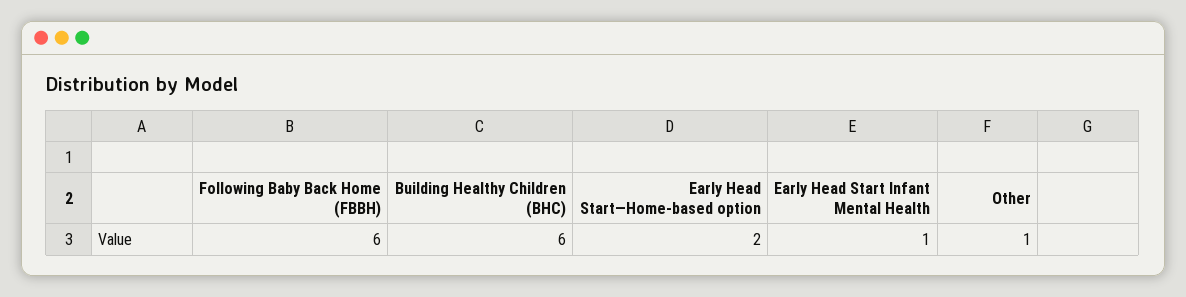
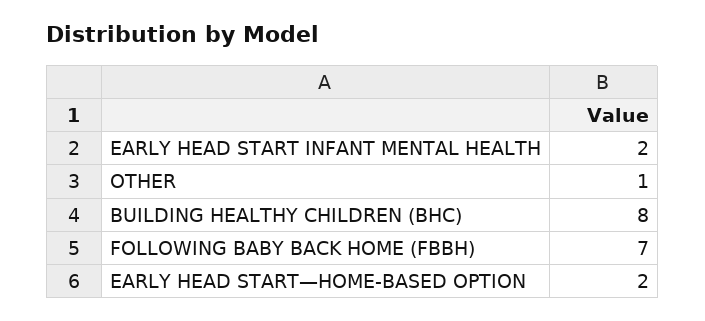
Following Baby Back Home (FBBH): 6 -> 7
Building Healthy Children (BHC): 6 -> 8
Early Head Start Infant Mental Health: 1 -> 2

